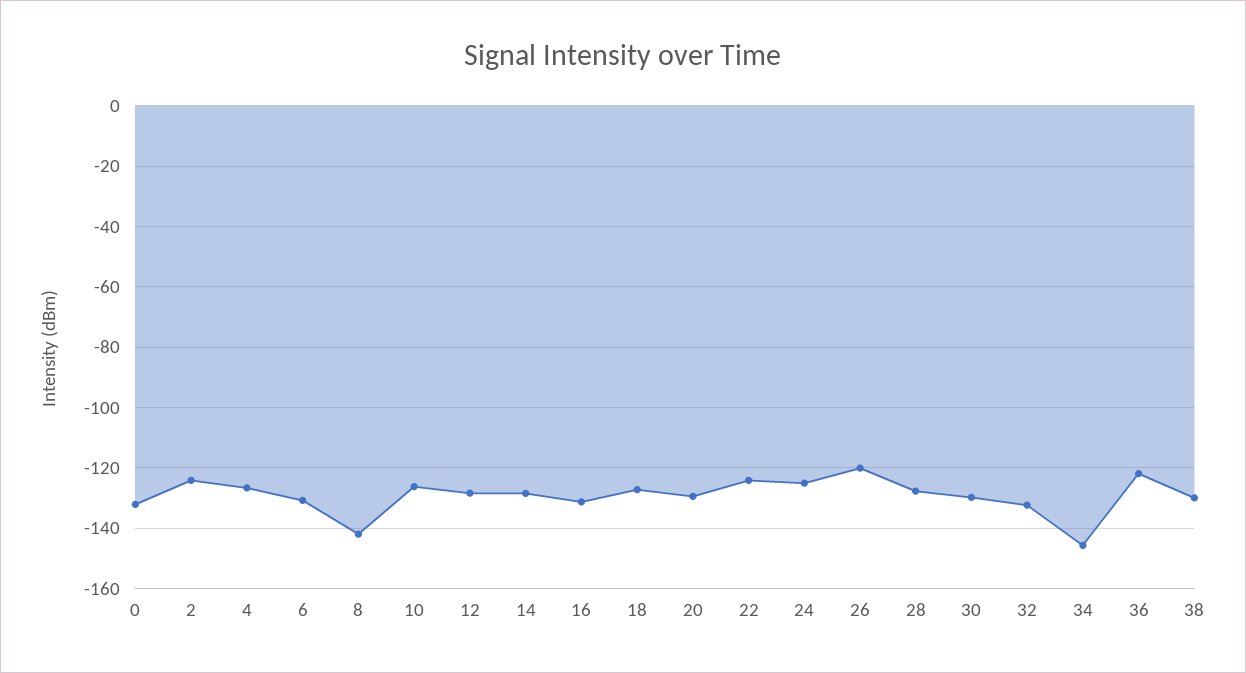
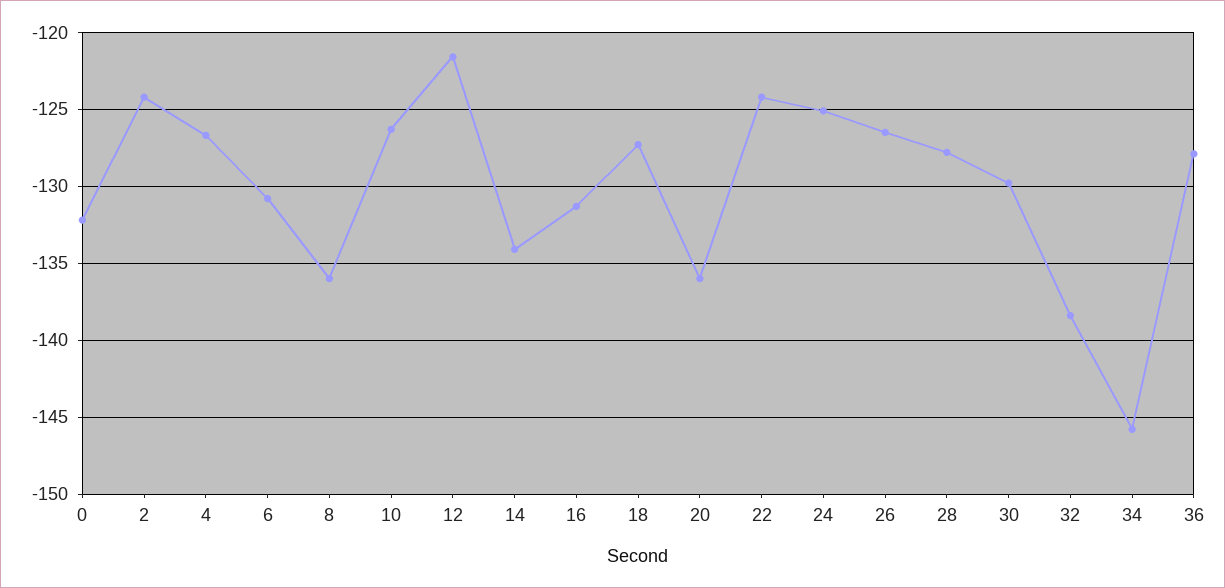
8: -142 -> -136
12: -128 -> -121.5
14: -128 -> -134
20: -130 -> -136
26: -120 -> -126.5
32: -132 -> -138.5
36: -122 -> -128
38: -130 -> none

